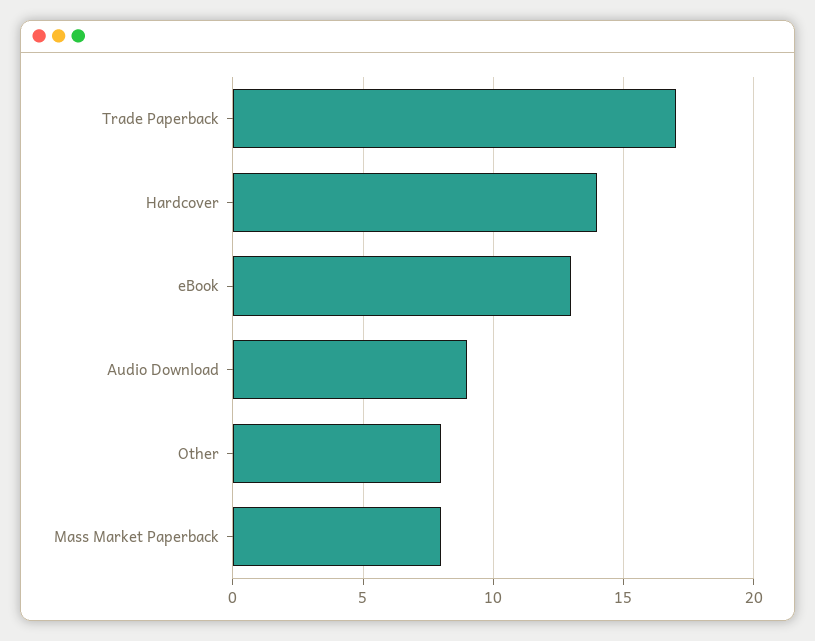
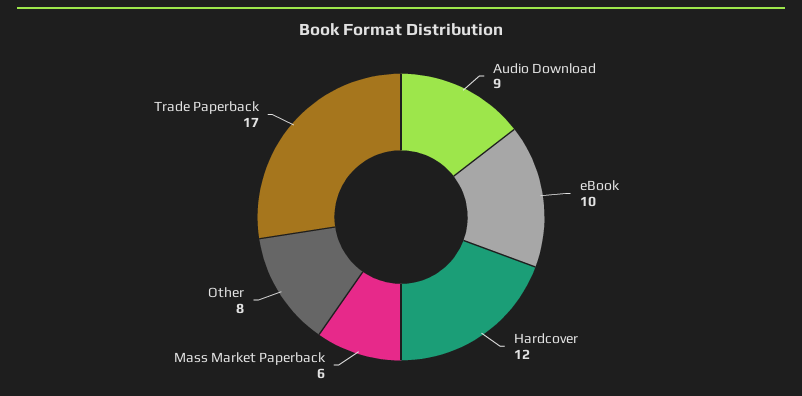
Hardcover: 14 -> 12
eBook: 13 -> 10
Mass Market Paperback: 8 -> 6

